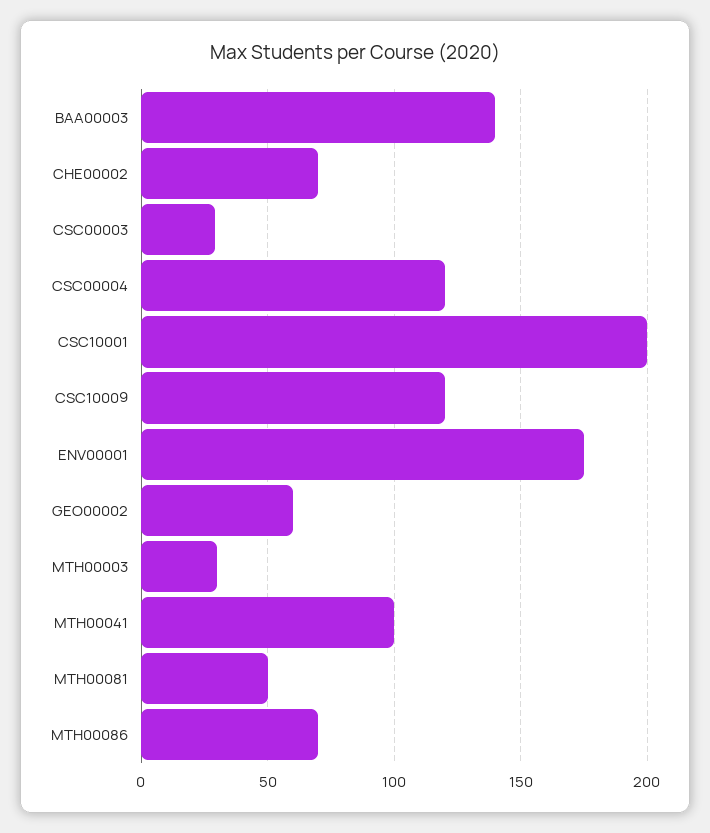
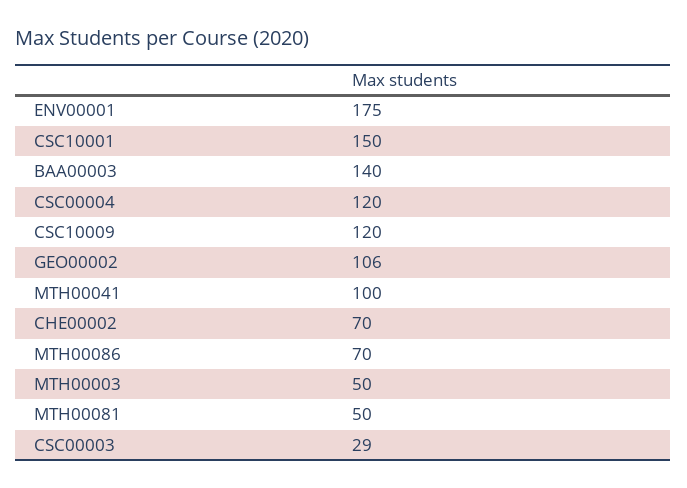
CSC10001: 200 -> 150
GEO00002: 60 -> 106
MTH00003: 30 -> 50

